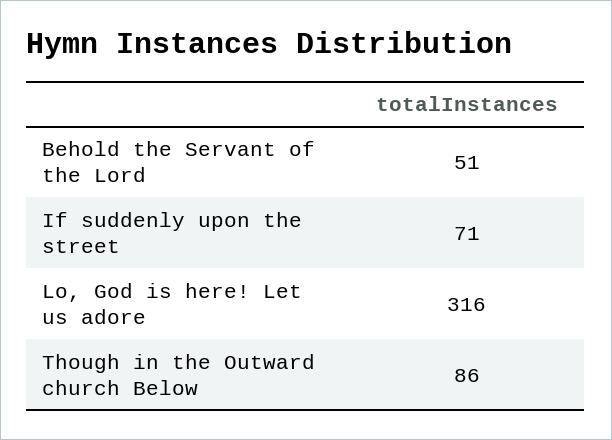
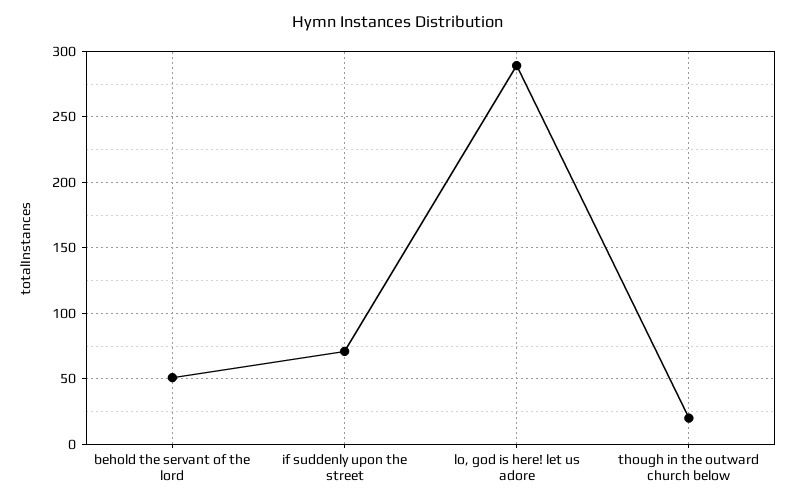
Lo, God is here! Let us adore: 316 -> 290
Though in the Outward church Below: 86 -> 20

